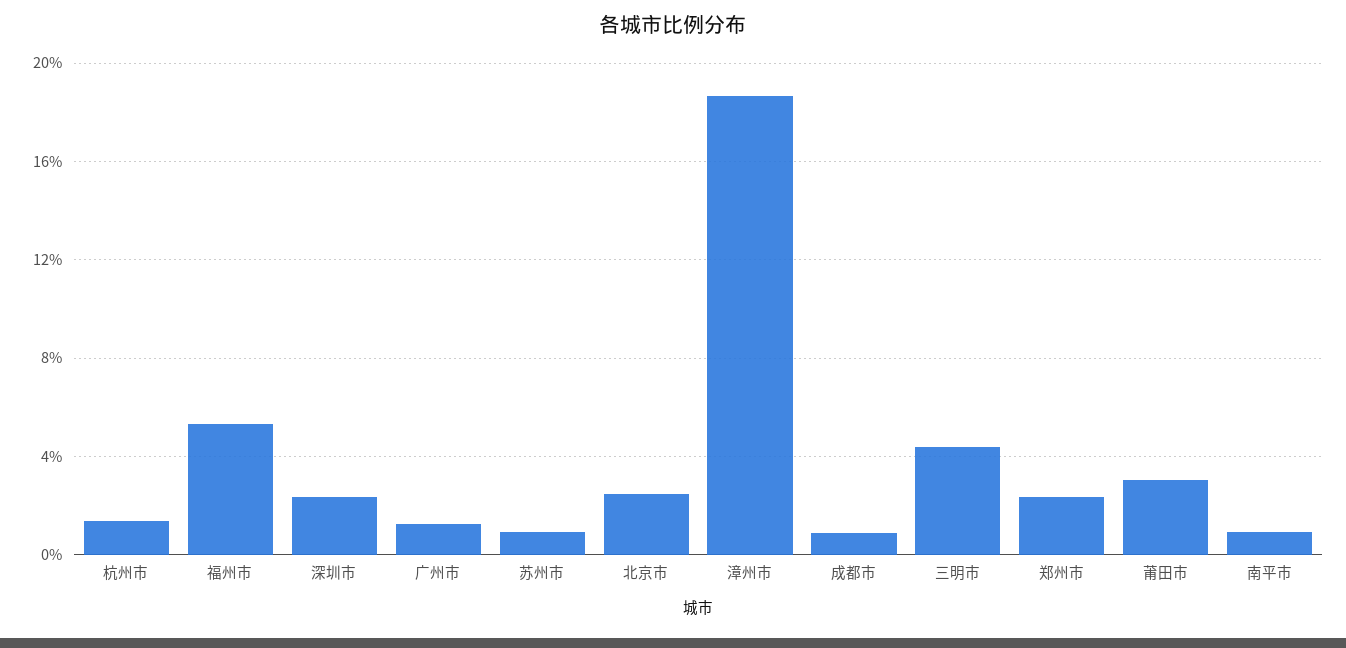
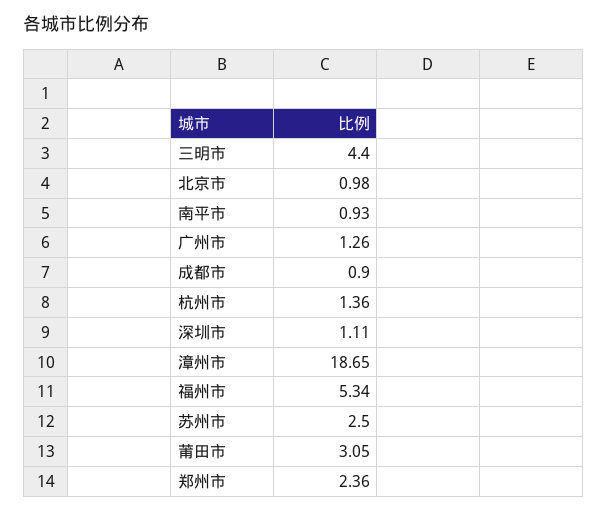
深圳市: 2.5 -> 1.11
苏州市: 1 -> 2.5
北京市: 2.5 -> 0.98

